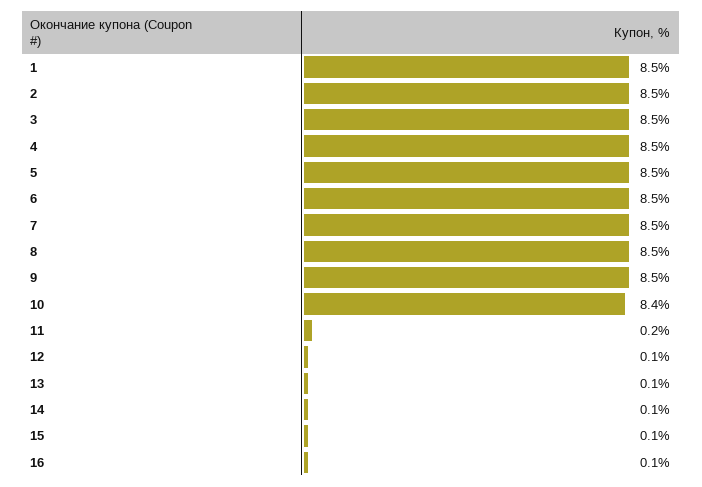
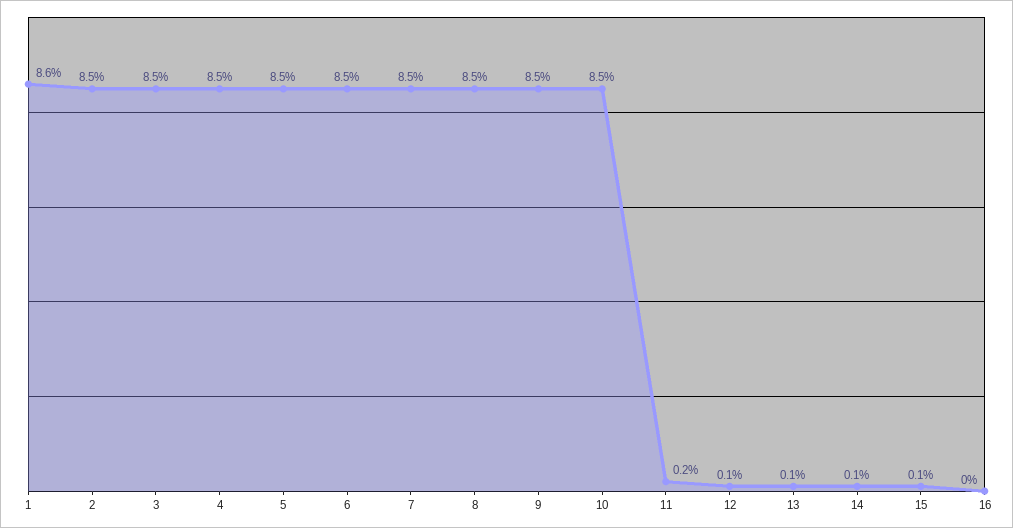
1: 8.5 -> 8.6
10: 8.4 -> 8.5
16: 0.1 -> 0

